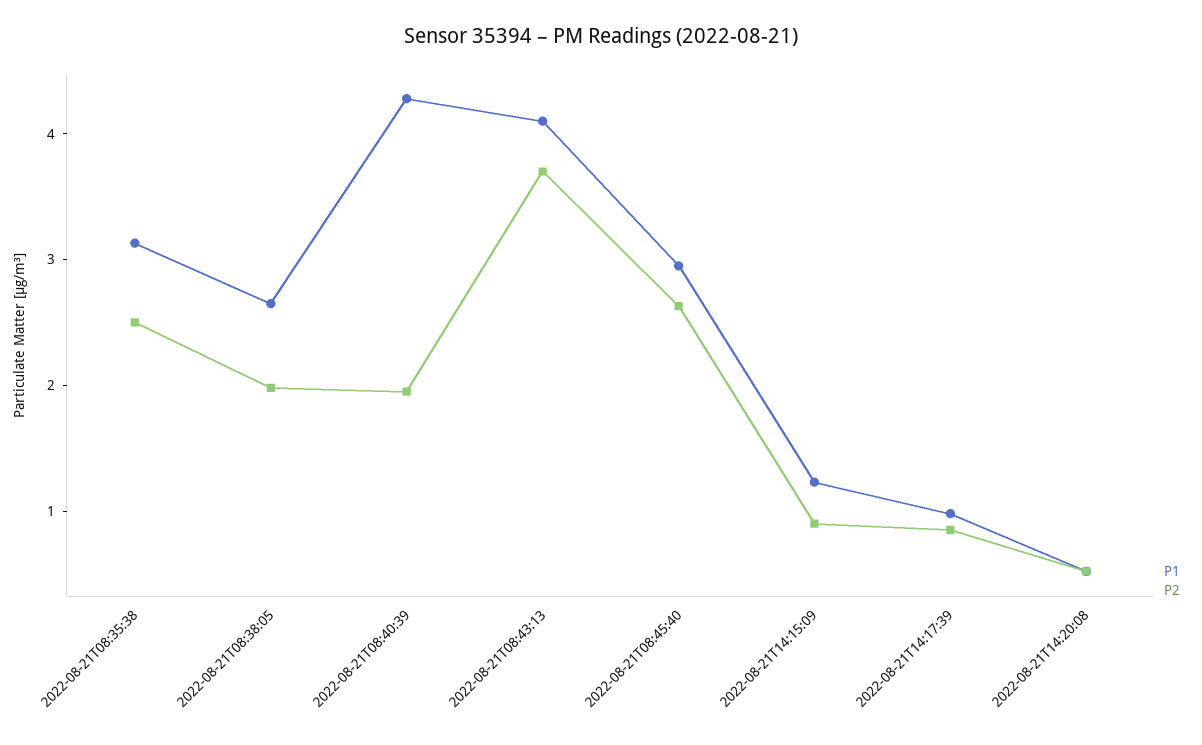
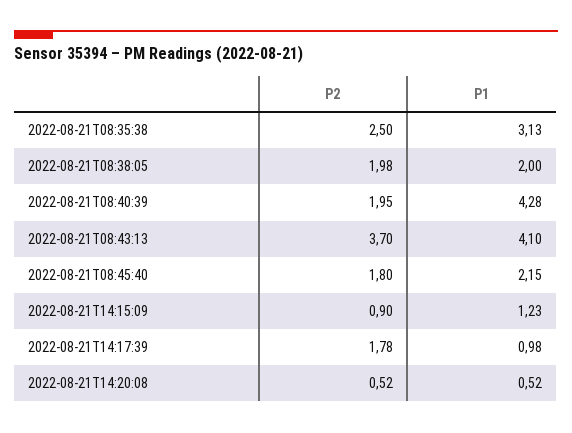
P1, 2022-08-21T08:38:05: 2.6 -> 2
P1, 2022-08-21T08:45:40: 3 -> 2.15
P2, 2022-08-21T08:45:40: 2.6 -> 1.8
P2, 2022-08-21T14:17:39: 0.8 -> 1.78

